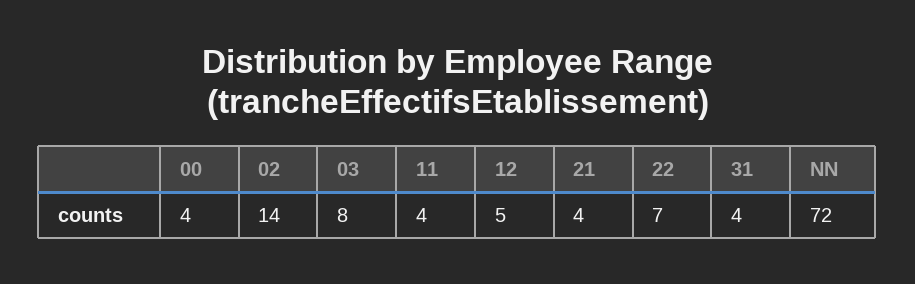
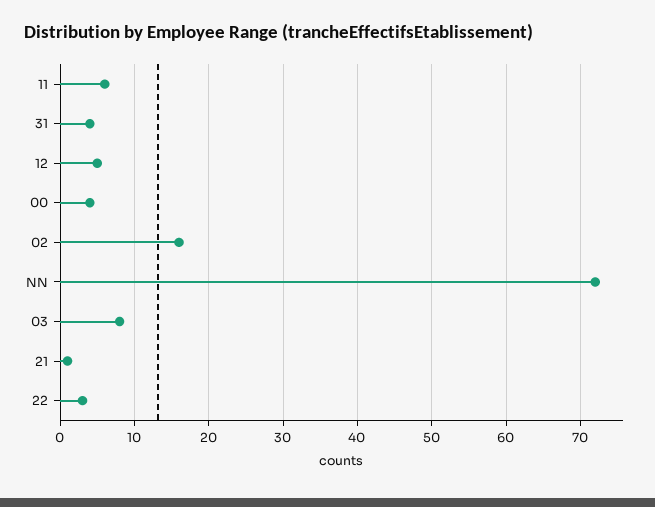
02: 14 -> 16
11: 4 -> 6
21: 4 -> 1
22: 7 -> 3

